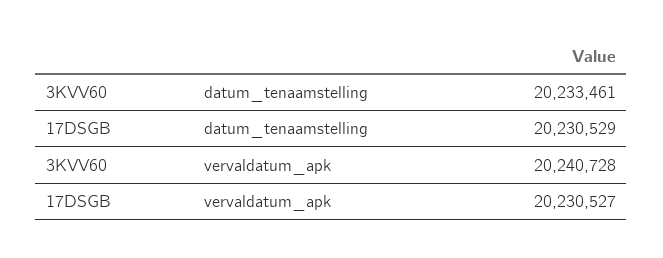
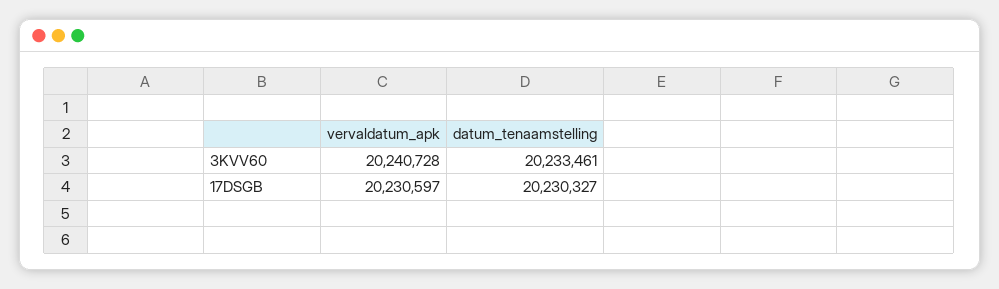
17DSGB, datum_tenaamstelling: 20230529 -> 20230327
17DSGB, vervaldatum_apk: 20230527 -> 20230597

